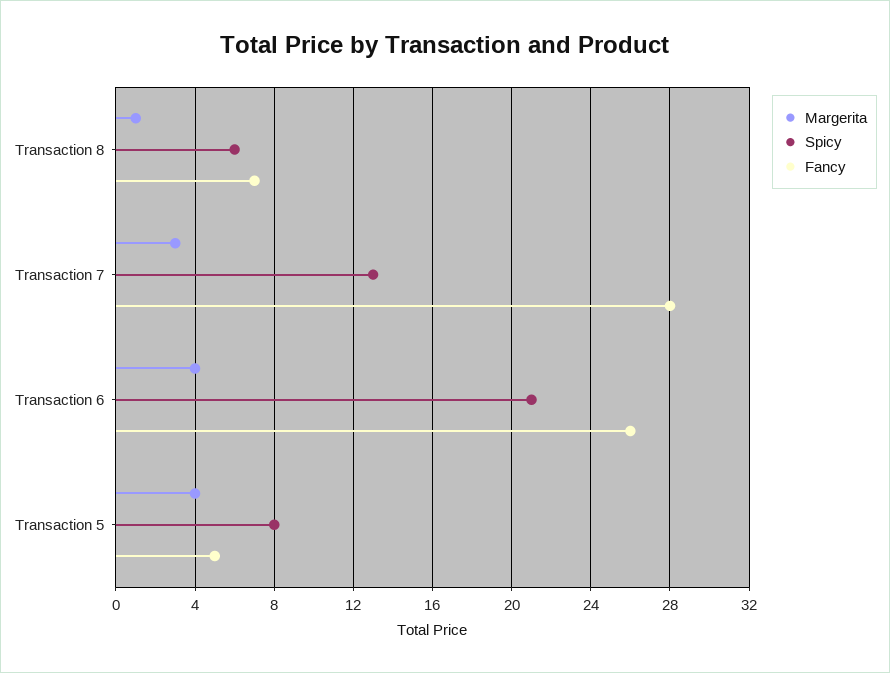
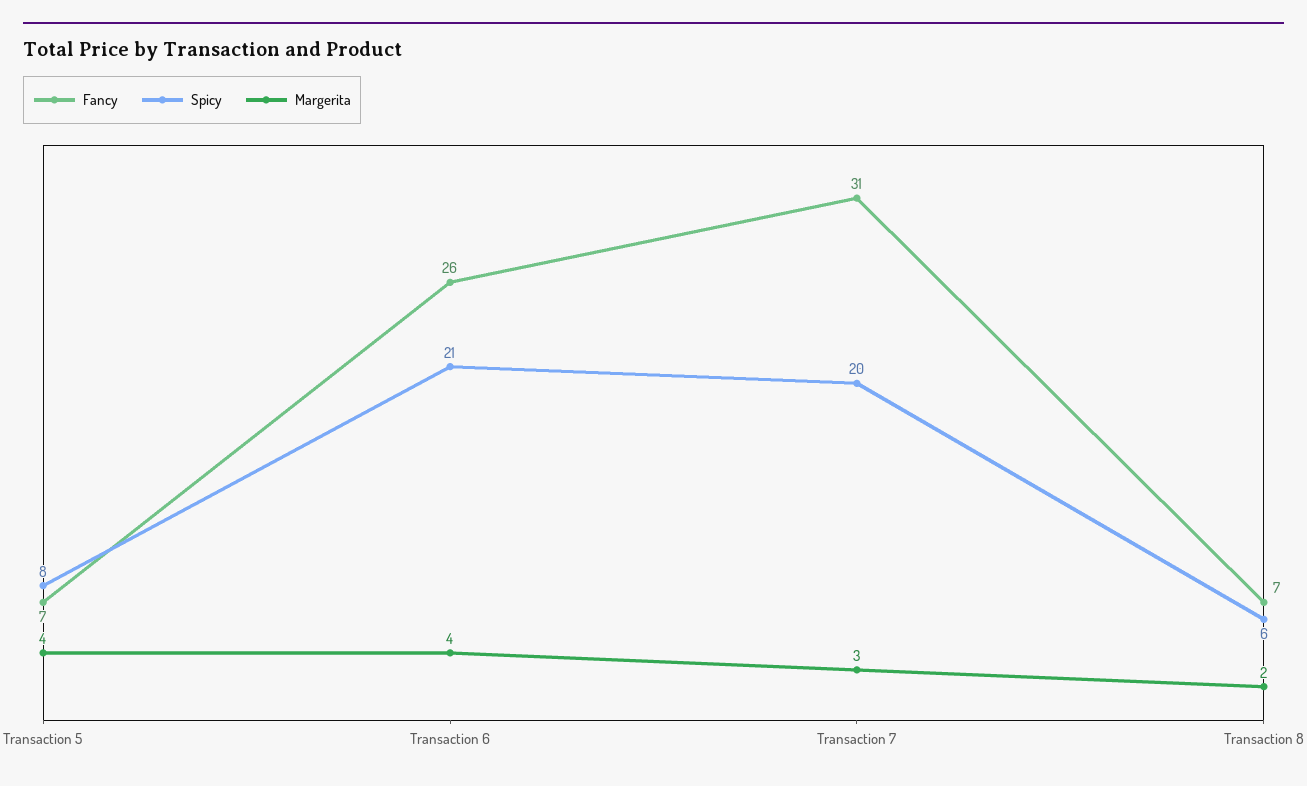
Margerita, Transaction 8: 1 -> 2
Spicy, Transaction 7: 13 -> 20
Fancy, Transaction 7: 28 -> 31
Fancy, Transaction 5: 5 -> 7

